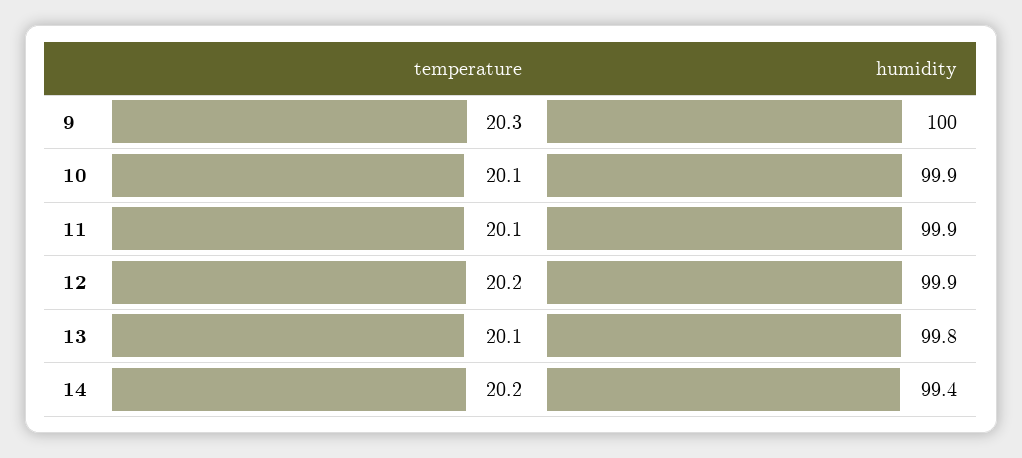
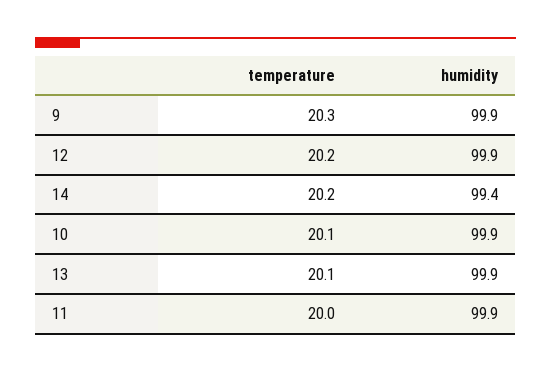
humidity, 9: 100 -> 99.9
temperature, 11: 20.1 -> 20
humidity, 13: 99.8 -> 99.9

